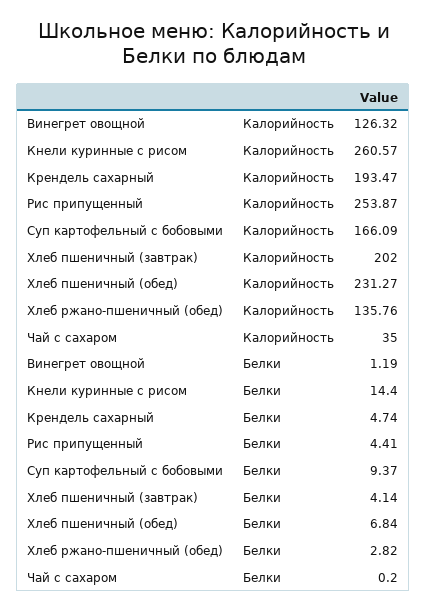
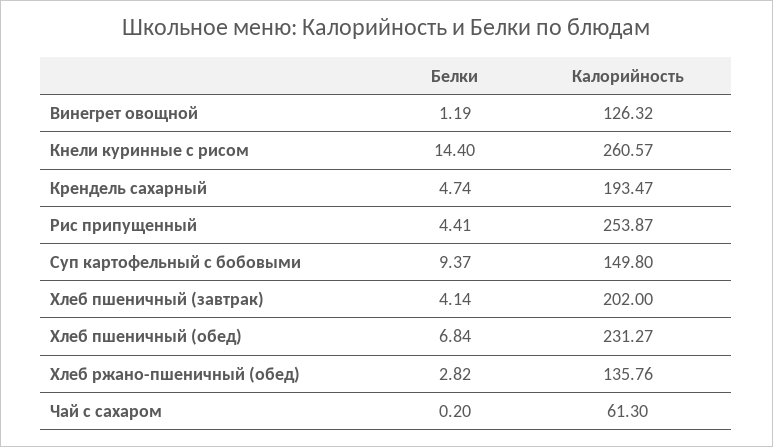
Суп картофельный с бобовыми, Калорийность: 166.09 -> 149.8
Чай с сахаром, Калорийность: 35 -> 61.3

